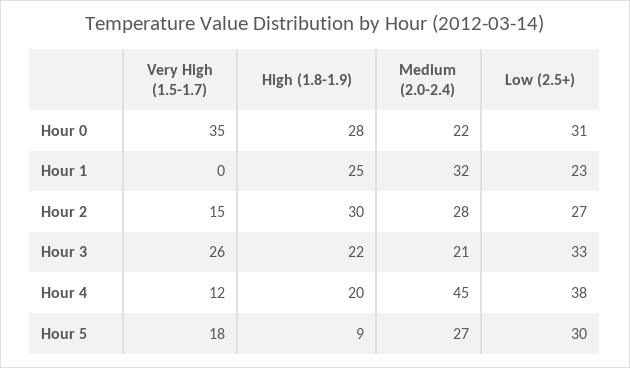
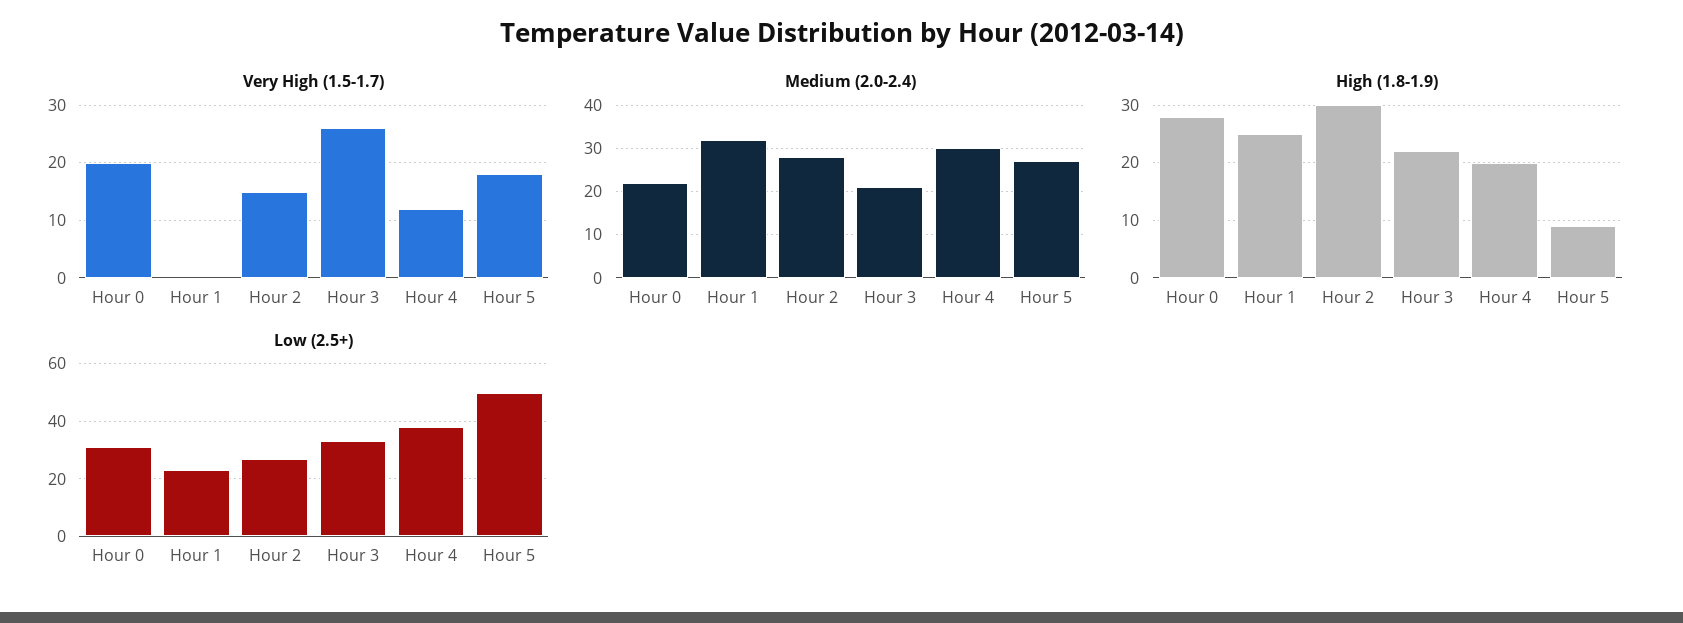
Very High (1.5-1.7), Hour 0: 35 -> 20
Medium (2.0-2.4), Hour 4: 45 -> 30
Low (2.5+), Hour 5: 30 -> 50

